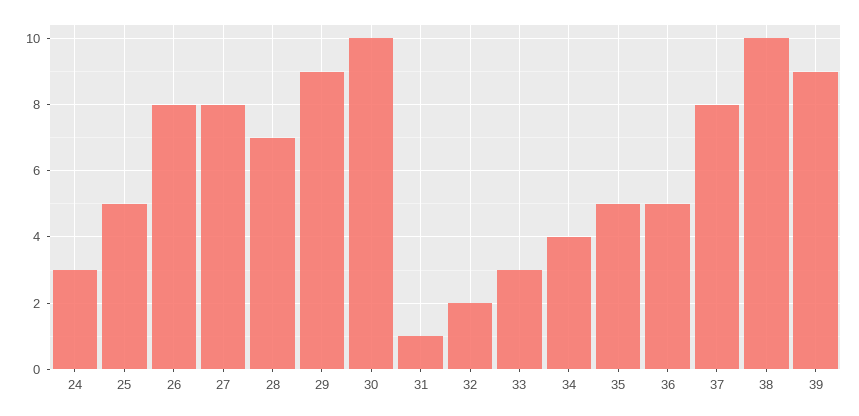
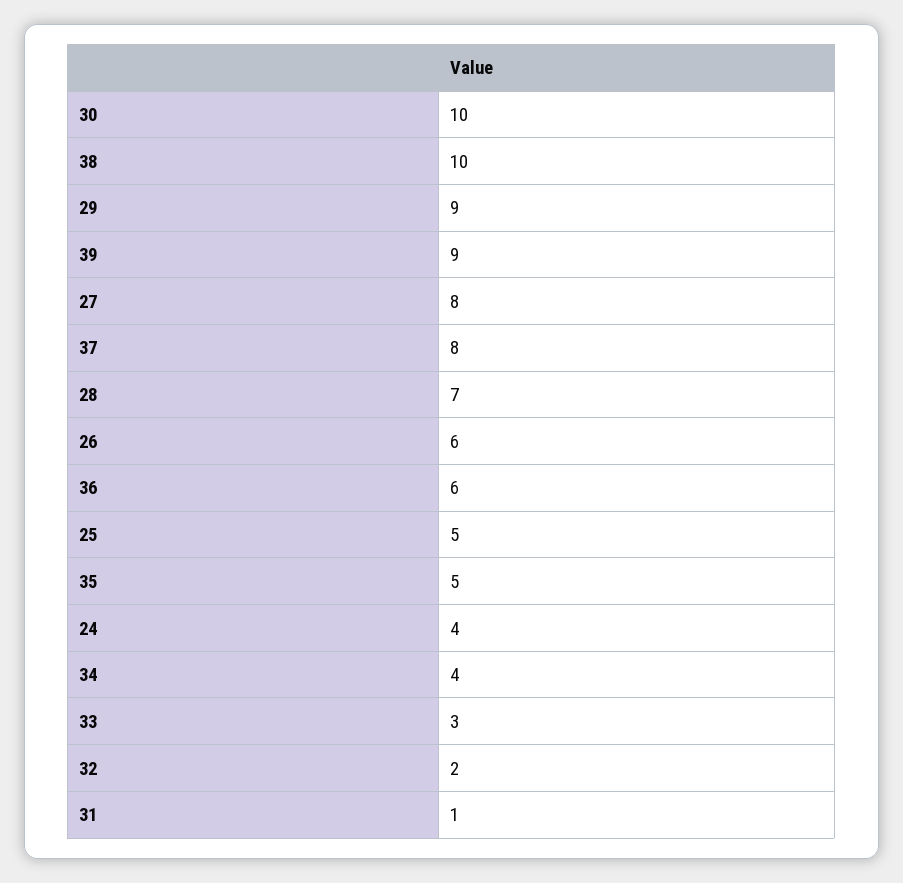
24: 3 -> 4
26: 8 -> 6
36: 5 -> 6

